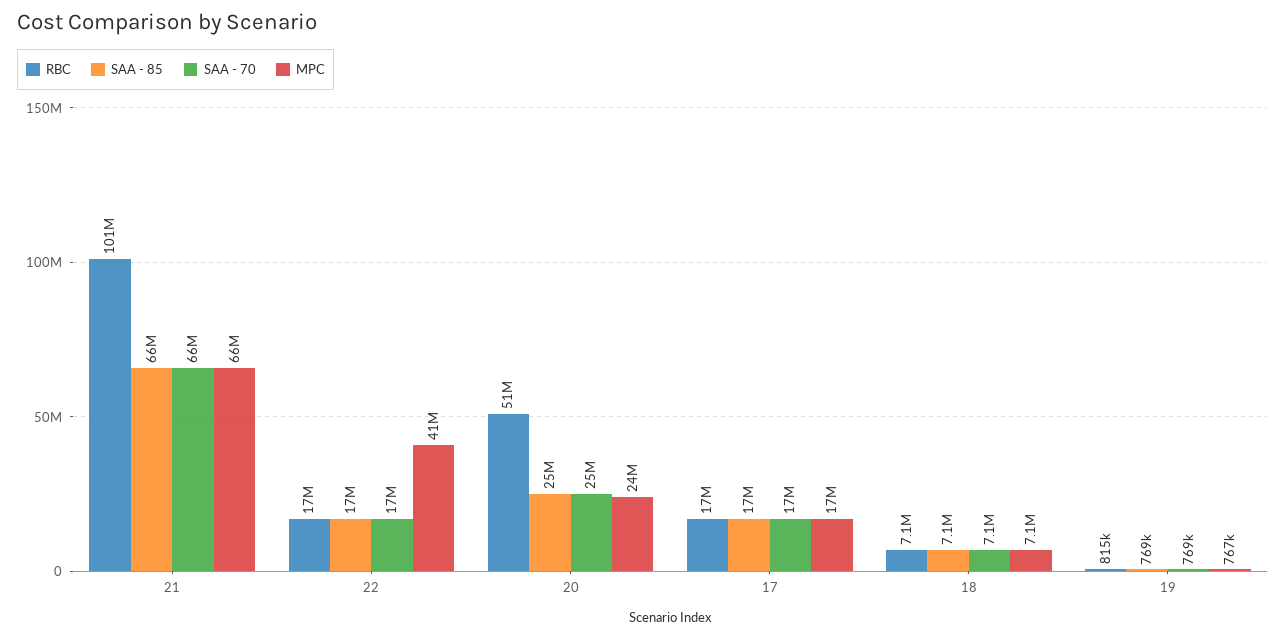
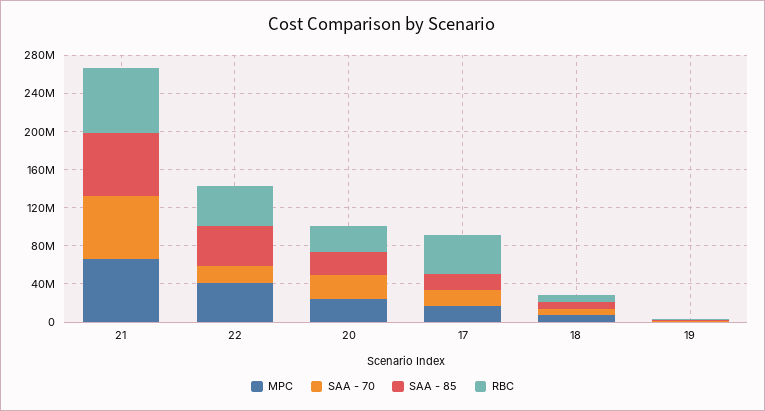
RBC, 21: 101000000 -> 70000000
RBC, 22: 17000000 -> 40000000
SAA - 85, 22: 17000000 -> 40000000
RBC, 20: 51000000 -> 30000000
RBC, 17: 17000000 -> 40000000

